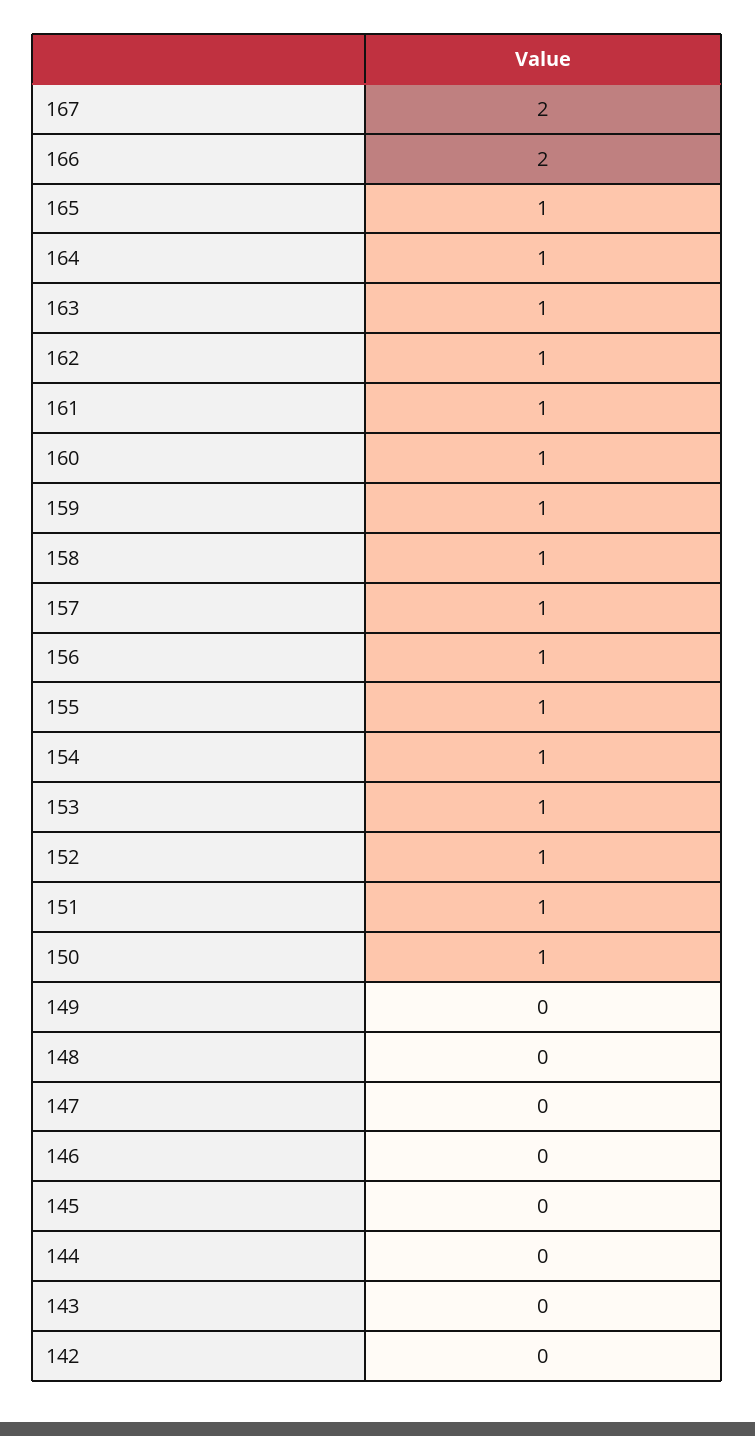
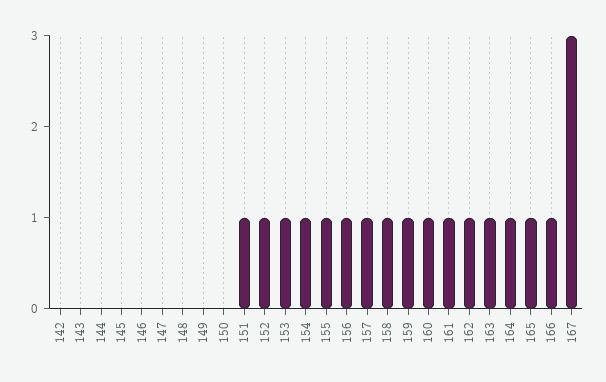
167: 2 -> 3
166: 2 -> 1
150: 1 -> 0

